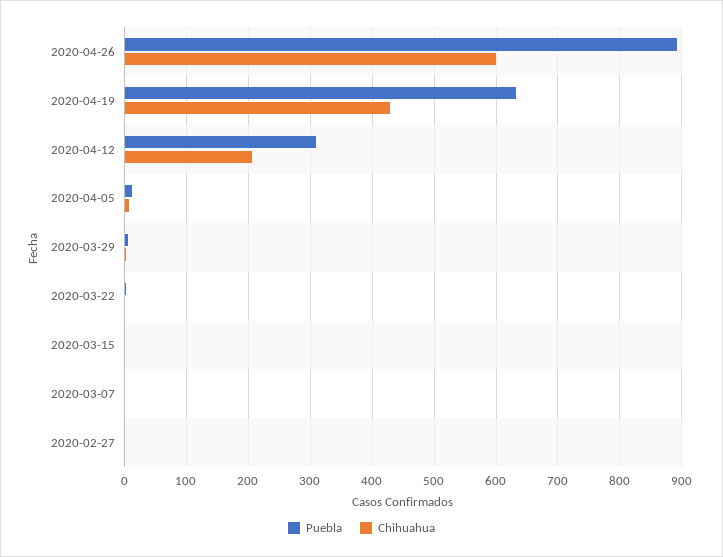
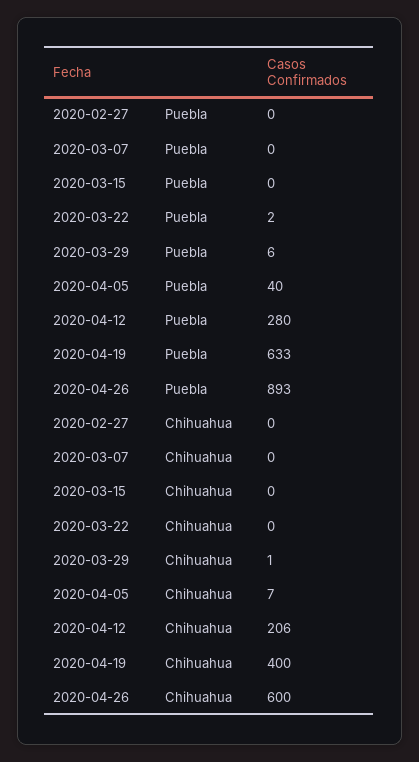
Chihuahua, 2020-04-19: 430 -> 400
Puebla, 2020-04-12: 310 -> 280
Puebla, 2020-04-05: 10 -> 40

